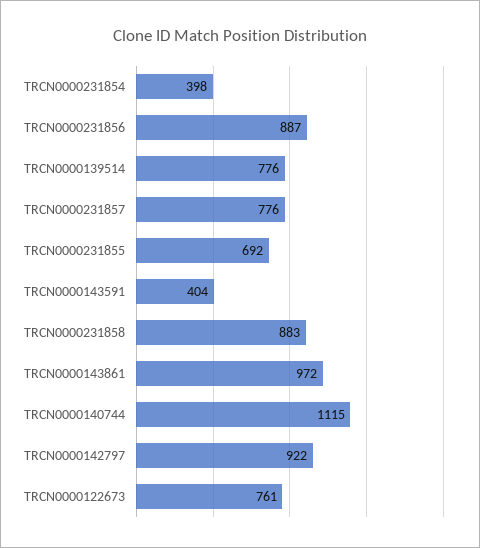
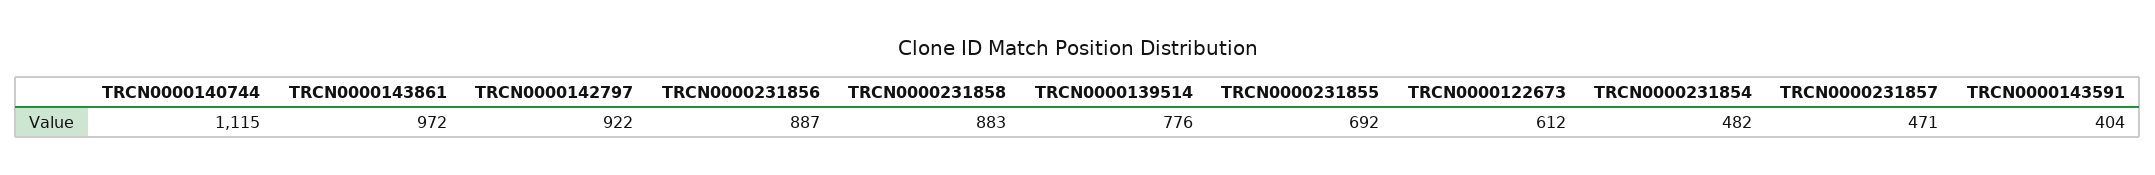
TRCN0000231854: 398 -> 482
TRCN0000231857: 776 -> 471
TRCN0000122673: 761 -> 612

